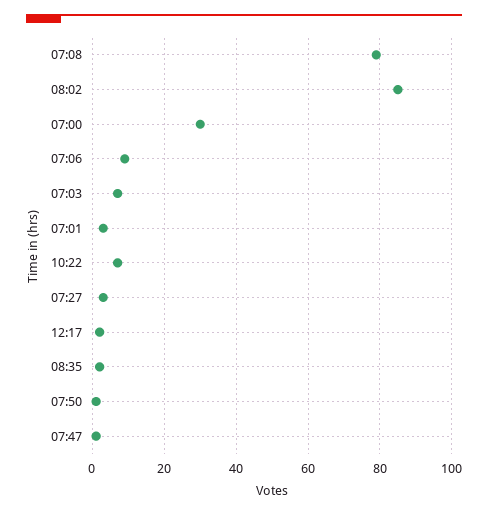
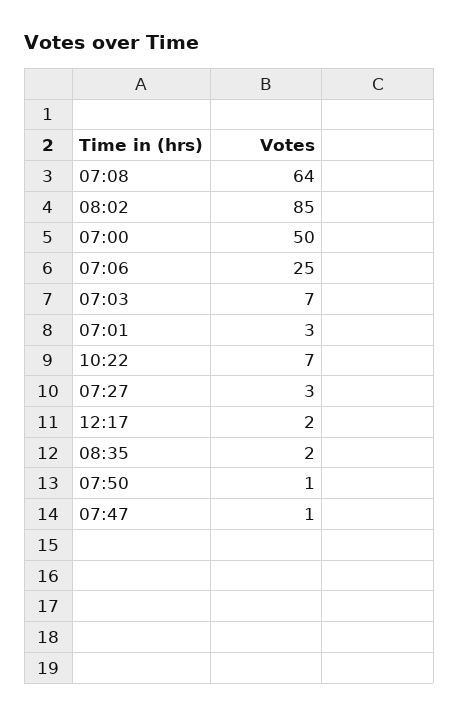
07:08: 80 -> 64
07:00: 30 -> 50
07:06: 10 -> 25

